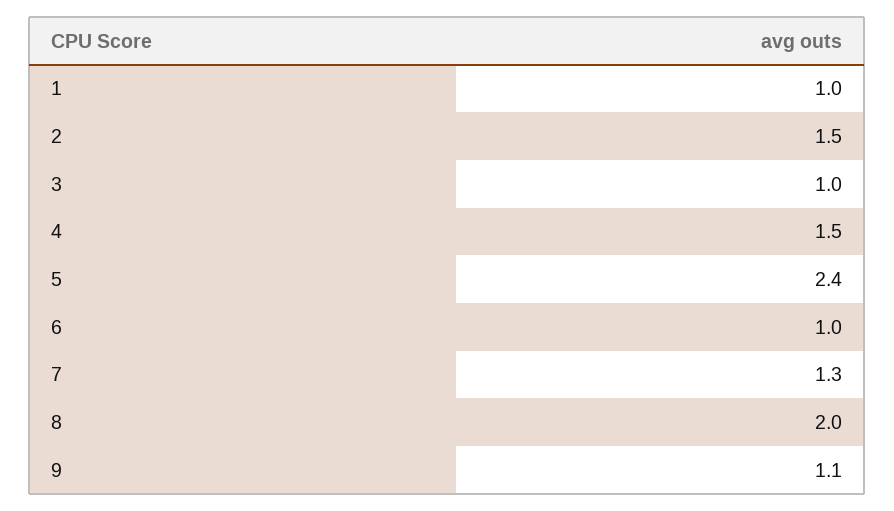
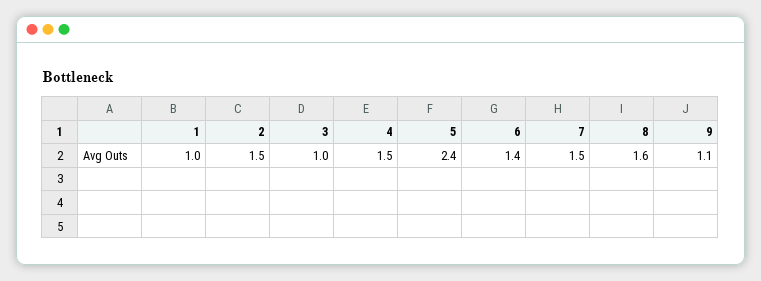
6: 1 -> 1.4
7: 1.3 -> 1.5
8: 2 -> 1.6

